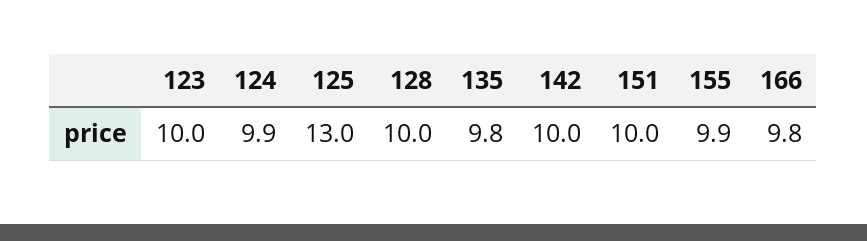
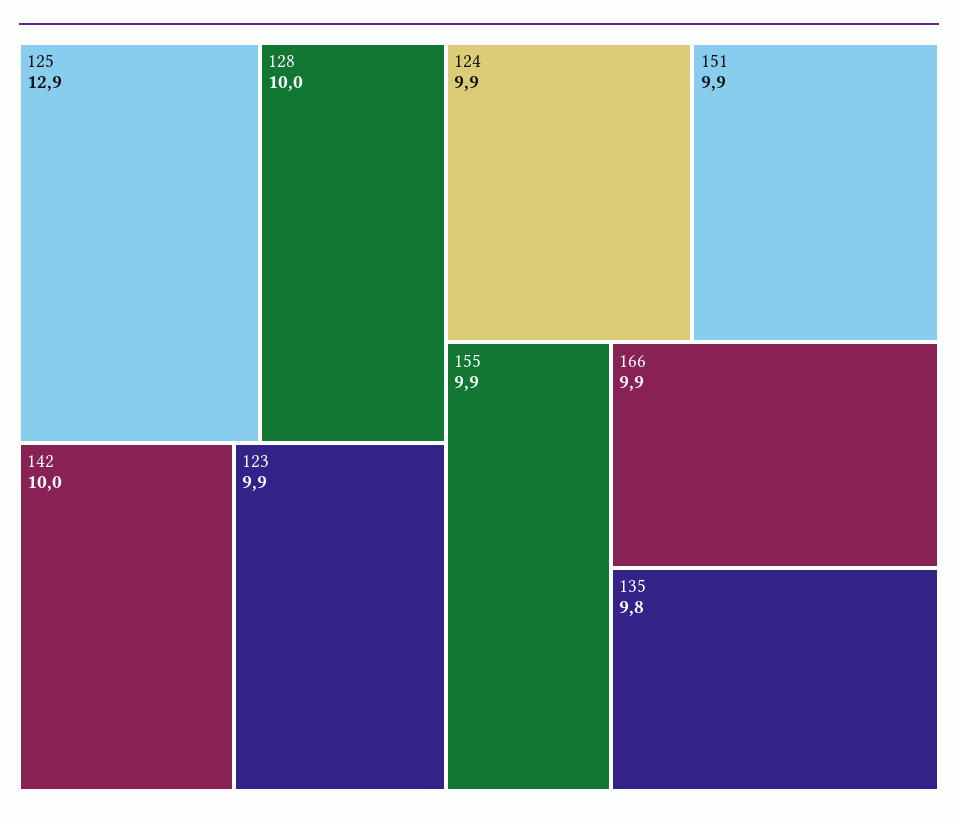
123: 10 -> 9.9
125: 13 -> 12.9
151: 10 -> 9.9
166: 9.8 -> 9.9

